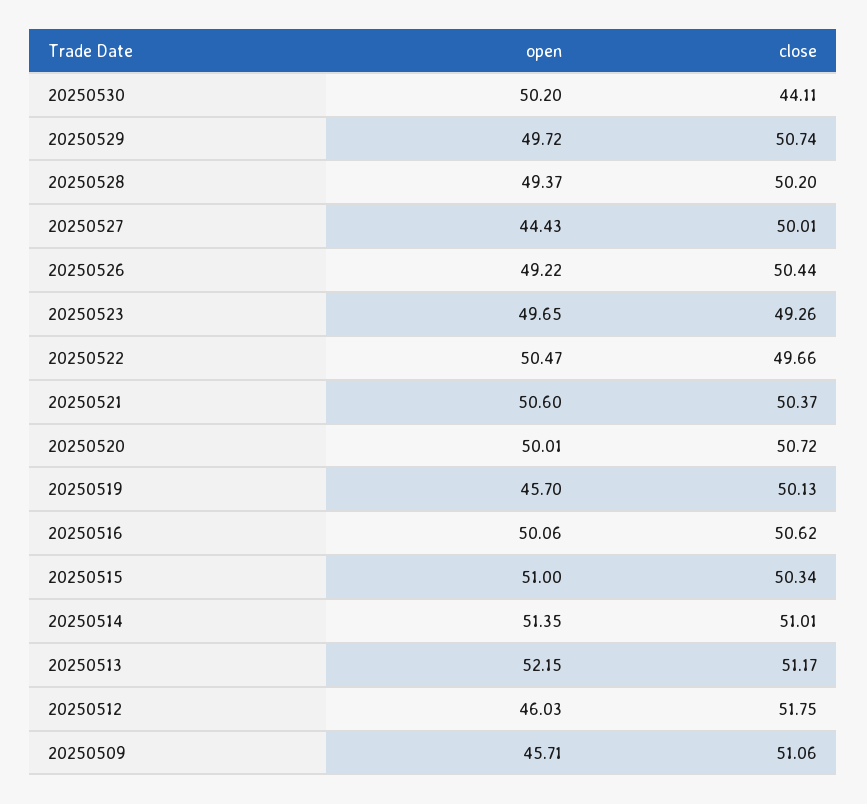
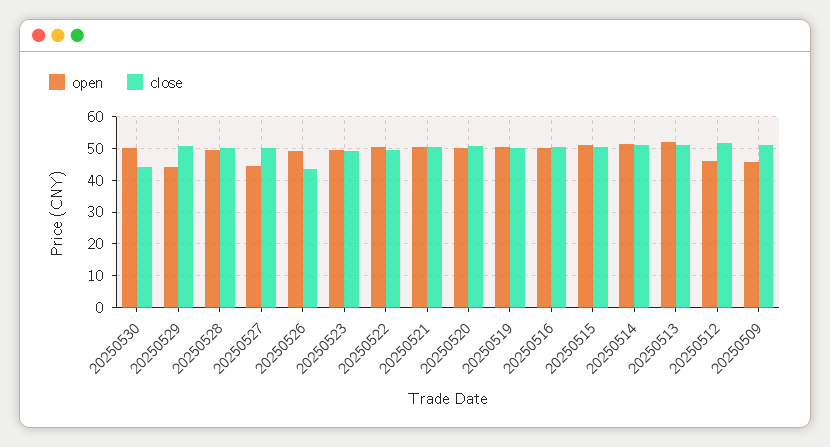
open, 20250529: 49.72 -> 44
close, 20250526: 50.44 -> 44
open, 20250519: 45.7 -> 50

